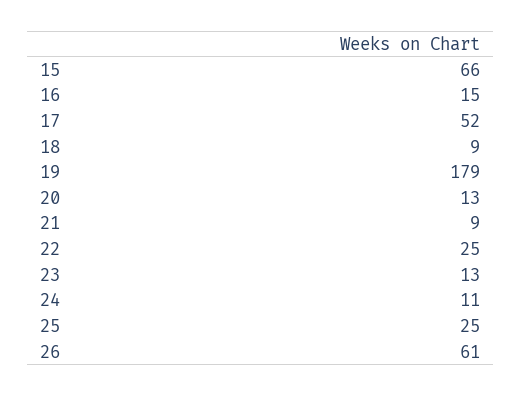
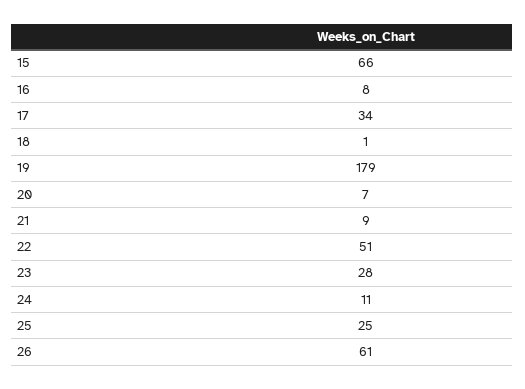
16: 15 -> 8
17: 52 -> 34
18: 9 -> 1
20: 13 -> 7
22: 25 -> 51
23: 13 -> 28

